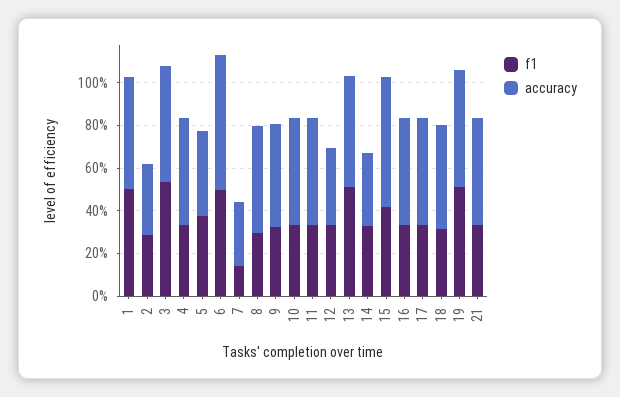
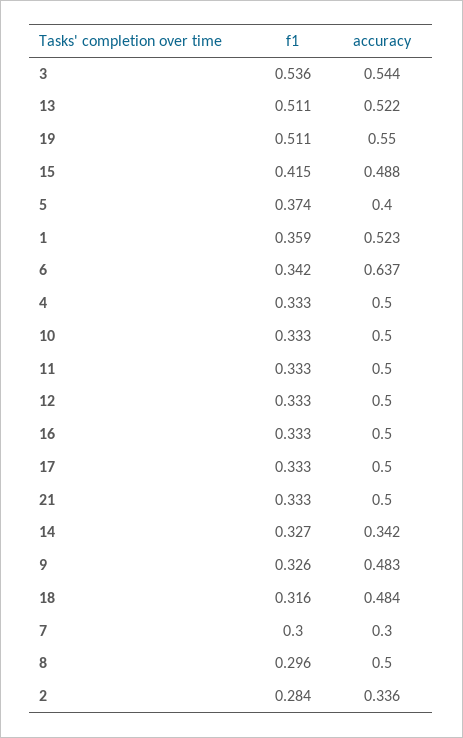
f1, 1: 0.5 -> 0.359
f1, 6: 0.5 -> 0.342
f1, 7: 0.15 -> 0.3
accuracy, 12: 0.35 -> 0.5
accuracy, 15: 0.6 -> 0.488

